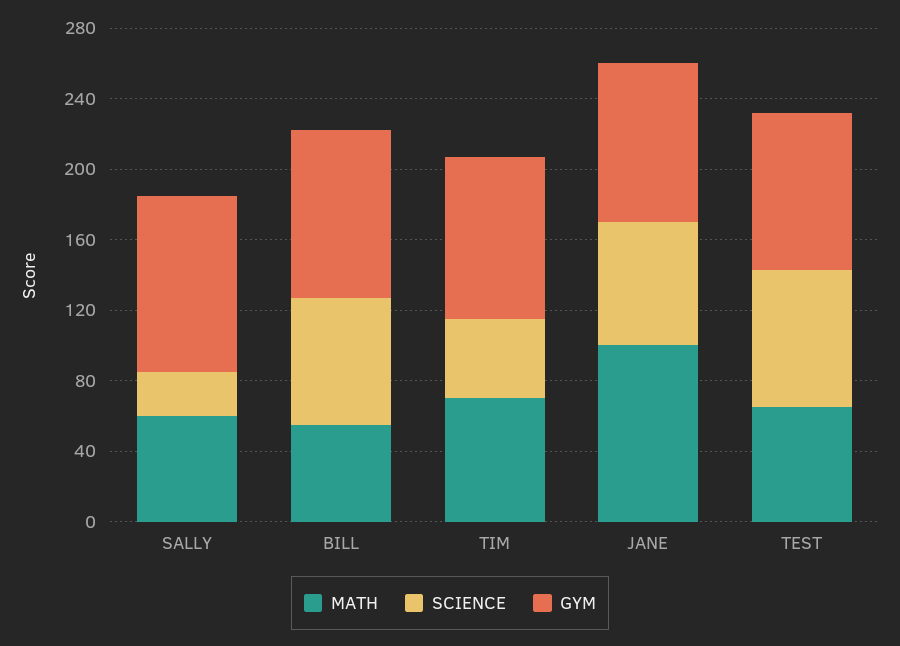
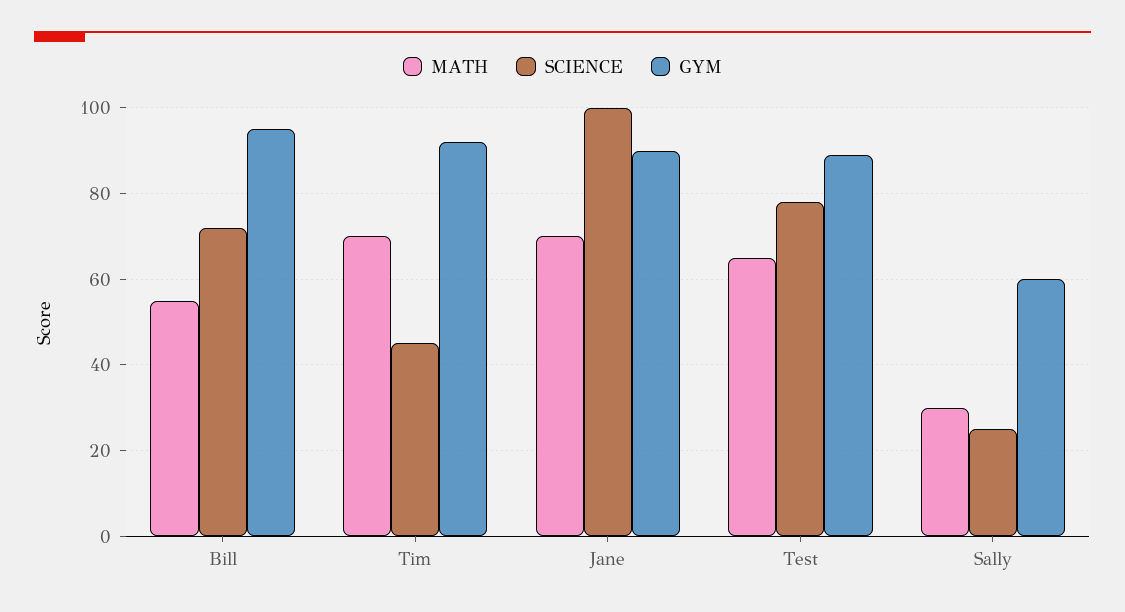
MATH, SALLY: 60 -> 30
GYM, SALLY: 100 -> 60
MATH, JANE: 100 -> 70
SCIENCE, JANE: 70 -> 100

